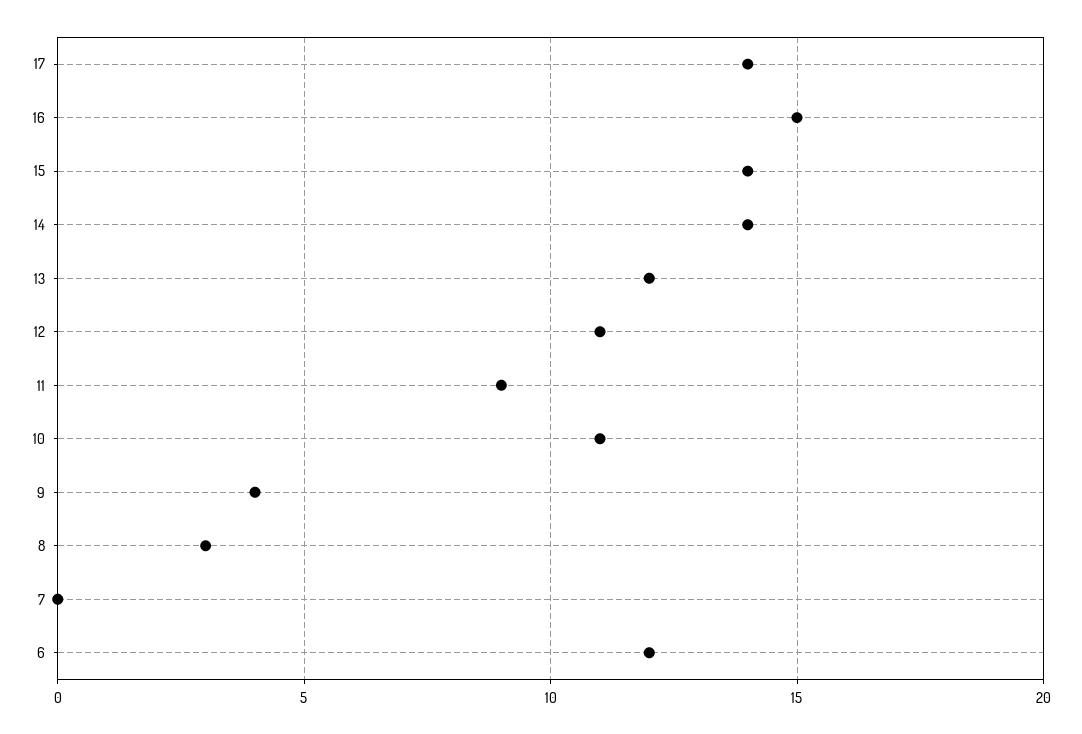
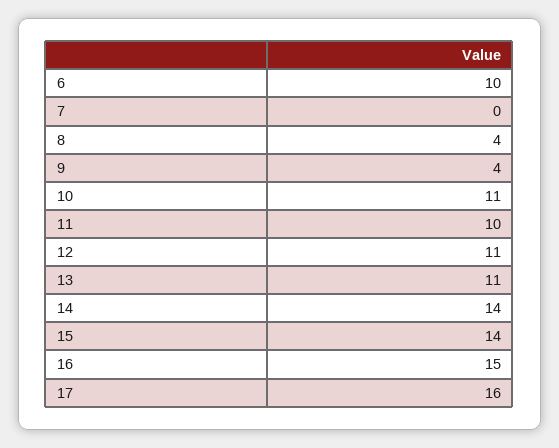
17: 14 -> 16
13: 12 -> 11
11: 9 -> 10
8: 3 -> 4
6: 12 -> 10

